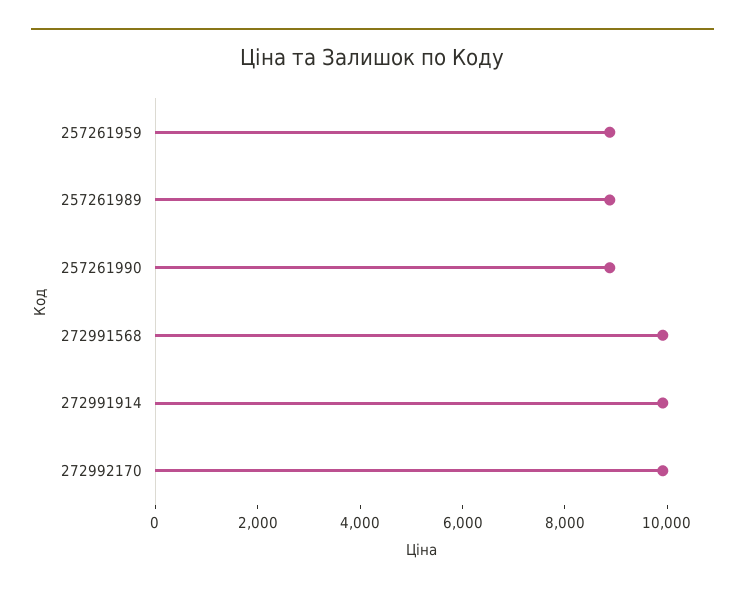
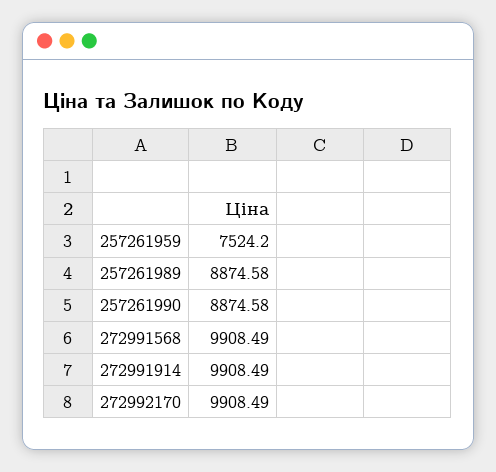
257261959: 9000 -> 7524.2

